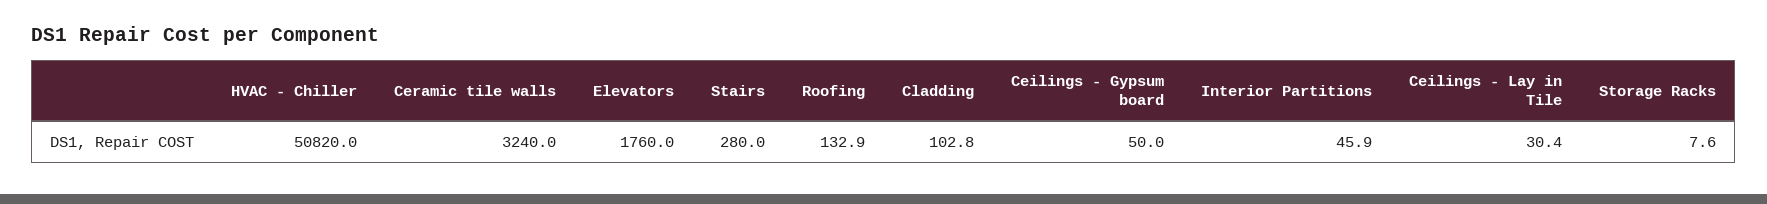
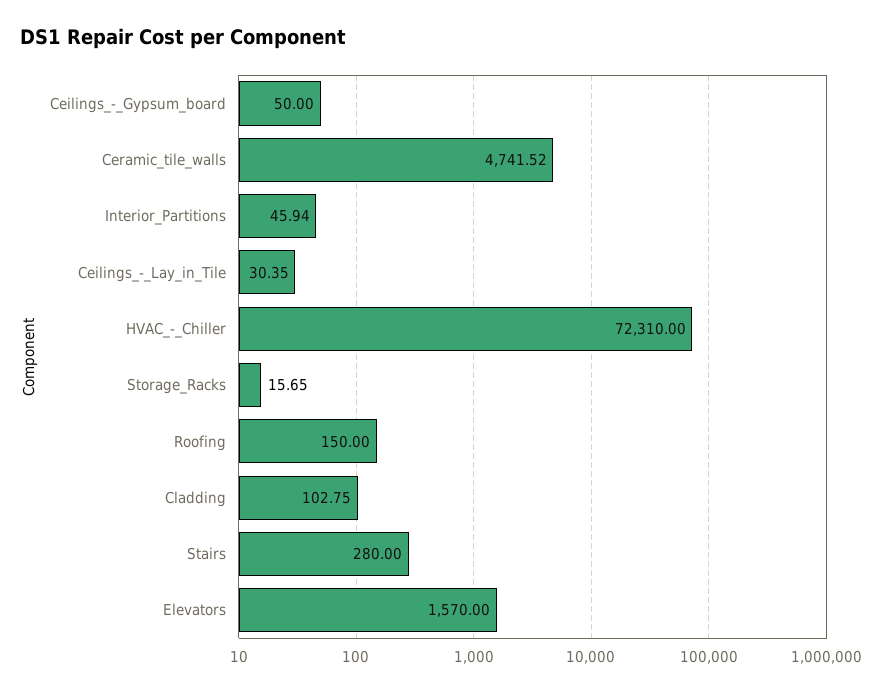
HVAC - Chiller: 50820 -> 72310
Ceramic tile walls: 3240 -> 4741.52
Elevators: 1760 -> 1570
Roofing: 132.9 -> 150
Storage Racks: 7.6 -> 15.65

